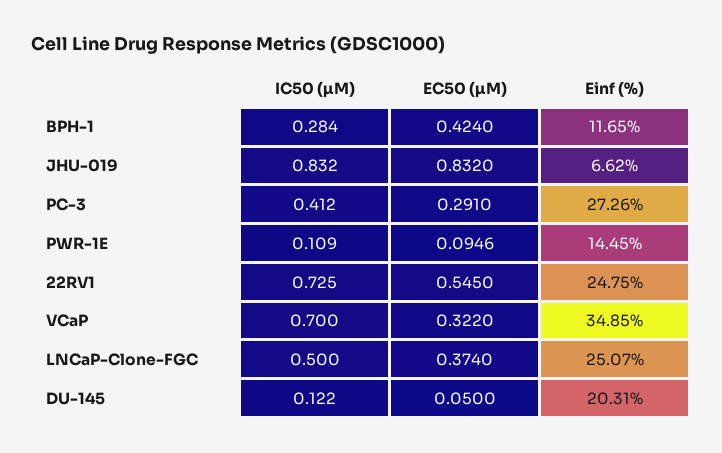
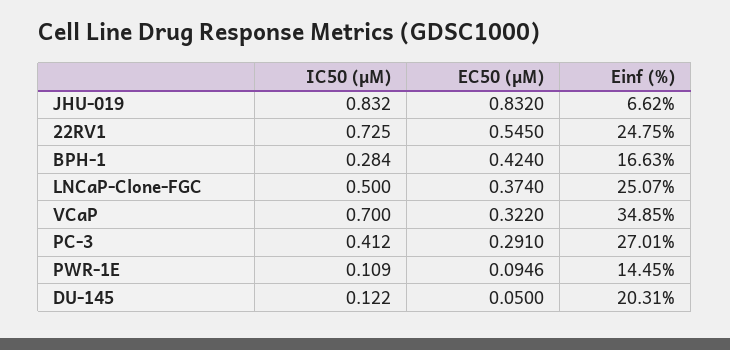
Einf (%), BPH-1: 11.65 -> 16.63
Einf (%), PC-3: 27.26 -> 27.01

